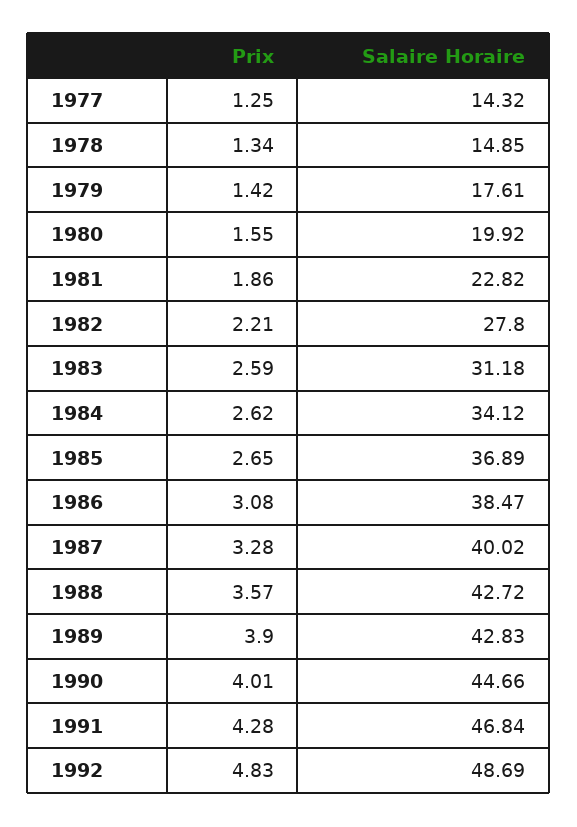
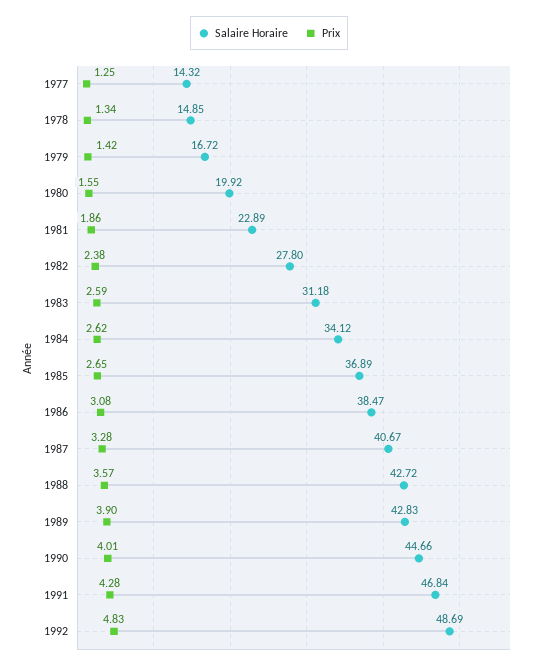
Salaire Horaire, 1979: 17.61 -> 16.72
Salaire Horaire, 1981: 22.82 -> 22.89
Prix, 1982: 2.21 -> 2.38
Salaire Horaire, 1987: 40.02 -> 40.67

